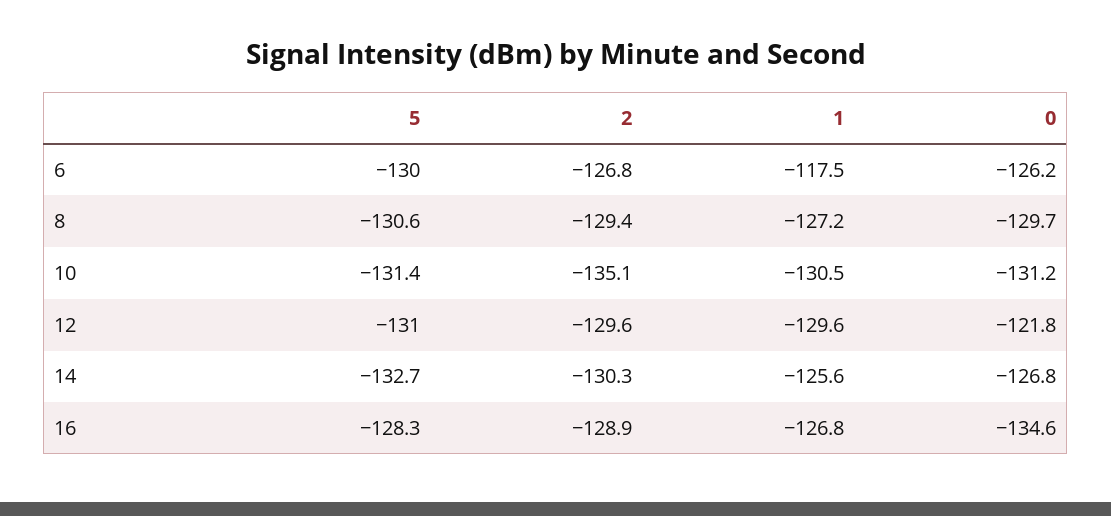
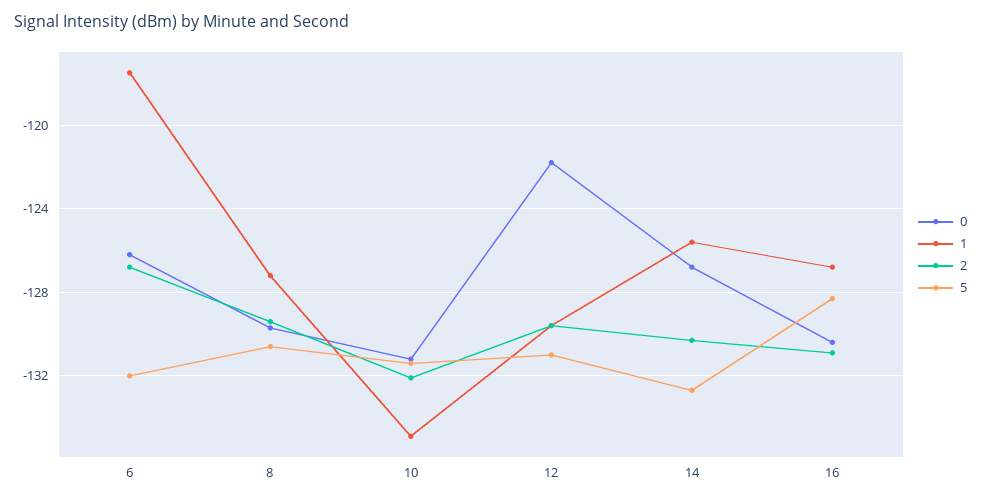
5, 6: -130 -> -132
2, 10: -135.1 -> -132
1, 10: -130.5 -> -135
2, 16: -128.9 -> -131
0, 16: -134.6 -> -130.5

